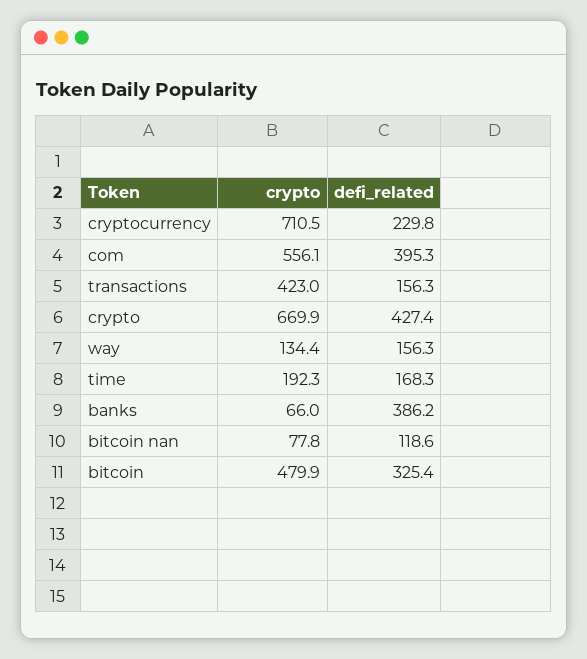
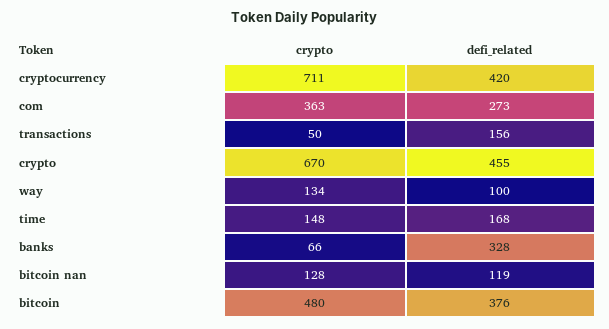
defi_related, cryptocurrency: 229.8 -> 420
crypto, com: 556.1 -> 363
defi_related, com: 395.3 -> 273
crypto, transactions: 423 -> 50
defi_related, crypto: 427.4 -> 455
defi_related, way: 156.3 -> 100
crypto, time: 192.3 -> 148
defi_related, banks: 386.2 -> 328
crypto, bitcoin nan: 77.8 -> 128
defi_related, bitcoin: 325.4 -> 376

